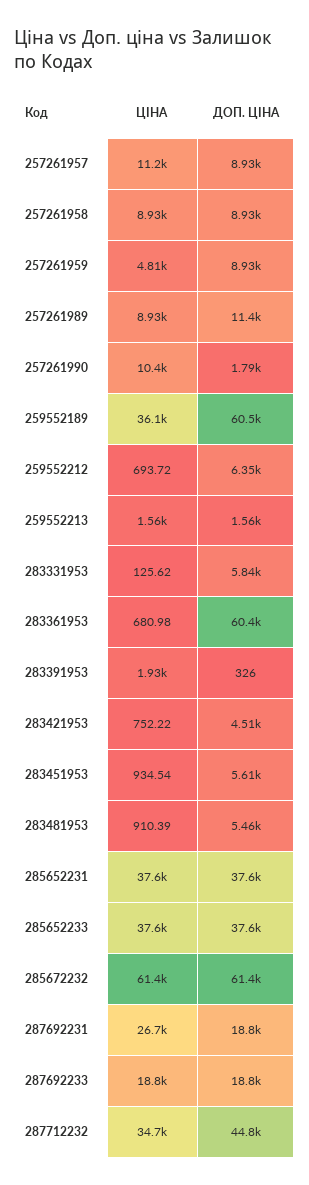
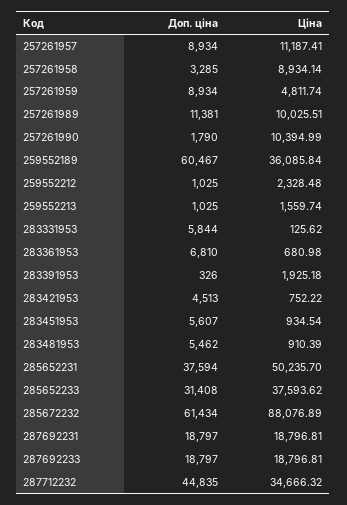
ДОП. ЦІНА, 257261958: 8930 -> 3285
ЦІНА, 257261989: 8930 -> 10025.51
ЦІНА, 259552212: 693.72 -> 2328.48
ДОП. ЦІНА, 259552212: 6350 -> 1025
ДОП. ЦІНА, 259552213: 1560 -> 1025
ДОП. ЦІНА, 283361953: 60400 -> 6810
ЦІНА, 285652231: 37600 -> 50235.7
ДОП. ЦІНА, 285652233: 37600 -> 31408
ЦІНА, 285672232: 61400 -> 88076.89
ЦІНА, 287692231: 26700 -> 18796.81

